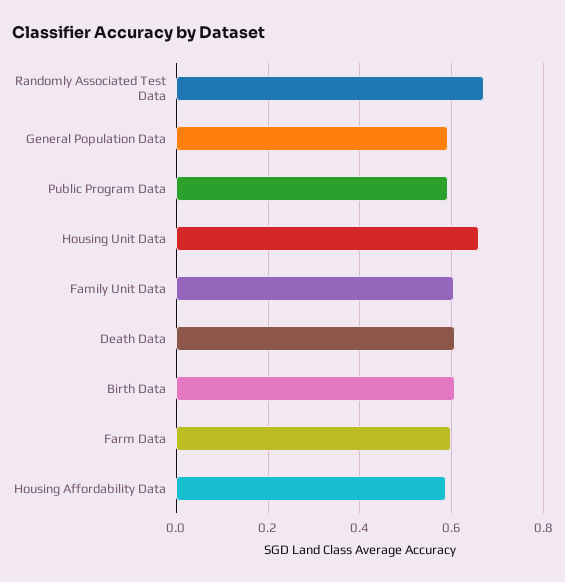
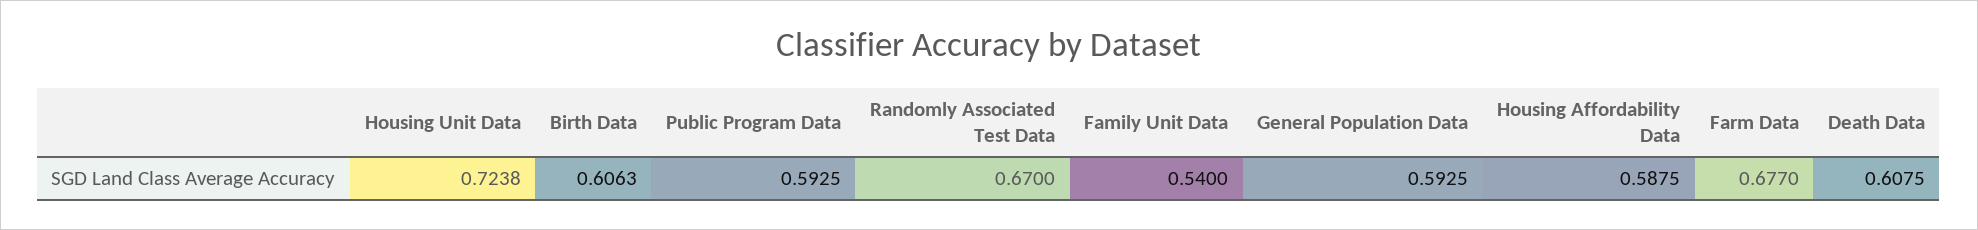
Housing Unit Data: 0.66 -> 0.7238
Family Unit Data: 0.6 -> 0.54
Farm Data: 0.6 -> 0.677

